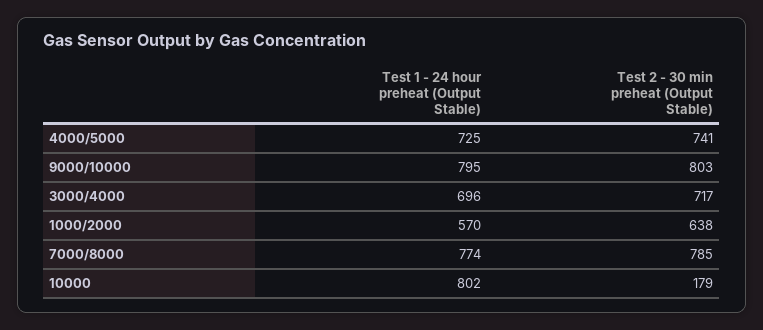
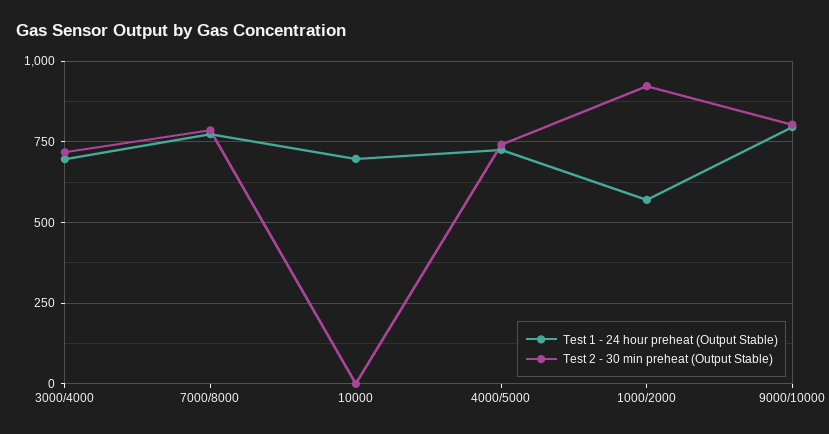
Test 2 - 30 min preheat (Output Stable), 1000/2000: 638 -> 925
Test 1 - 24 hour preheat (Output Stable), 10000: 802 -> 700
Test 2 - 30 min preheat (Output Stable), 10000: 179 -> 0

